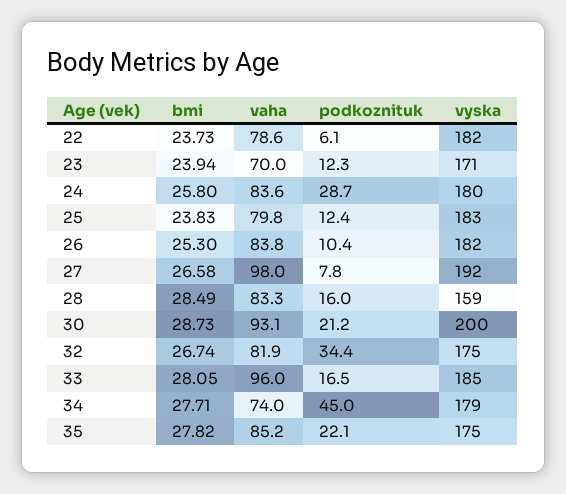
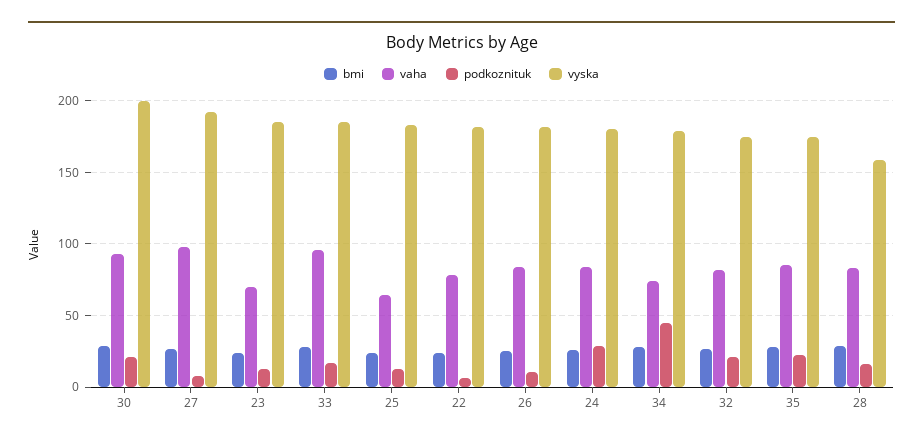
vyska, 23: 171 -> 185
vaha, 25: 79.8 -> 65
podkoznituk, 32: 34.4 -> 20

